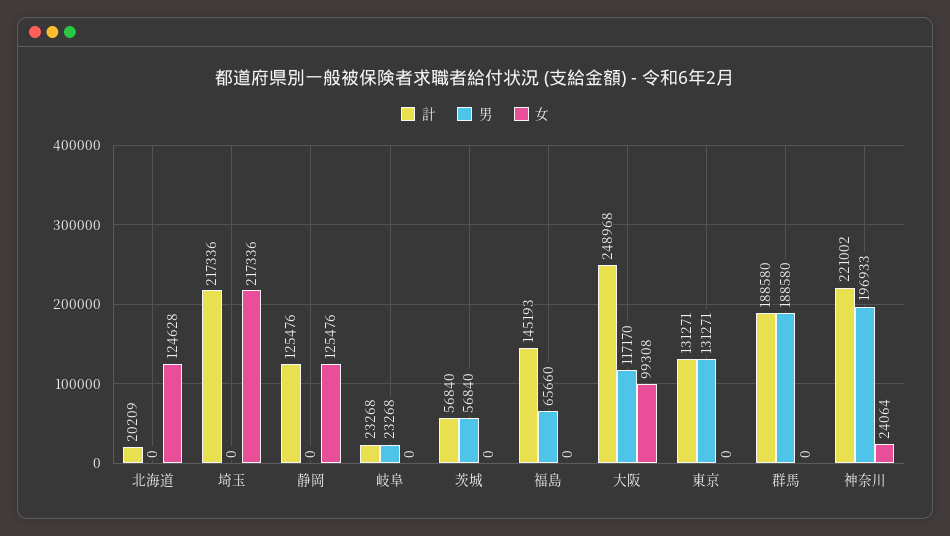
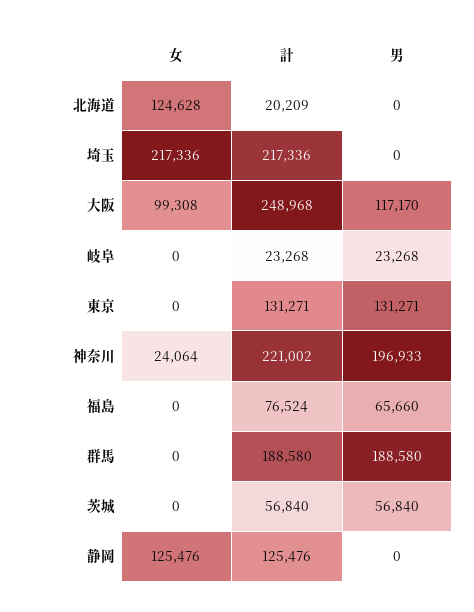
計, 福島: 145193 -> 76524

